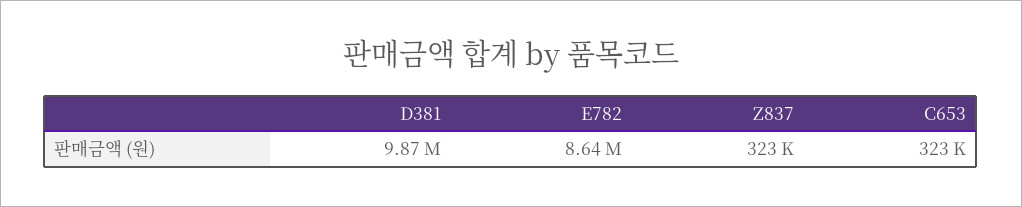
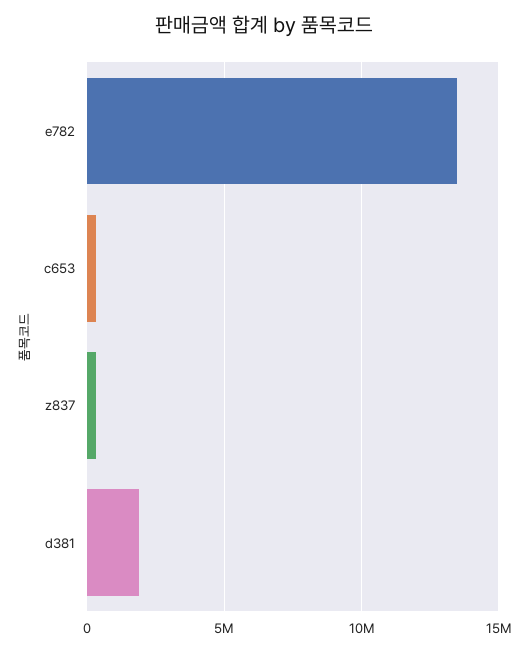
D381: 9870000 -> 2000000
E782: 8640000 -> 13500000

